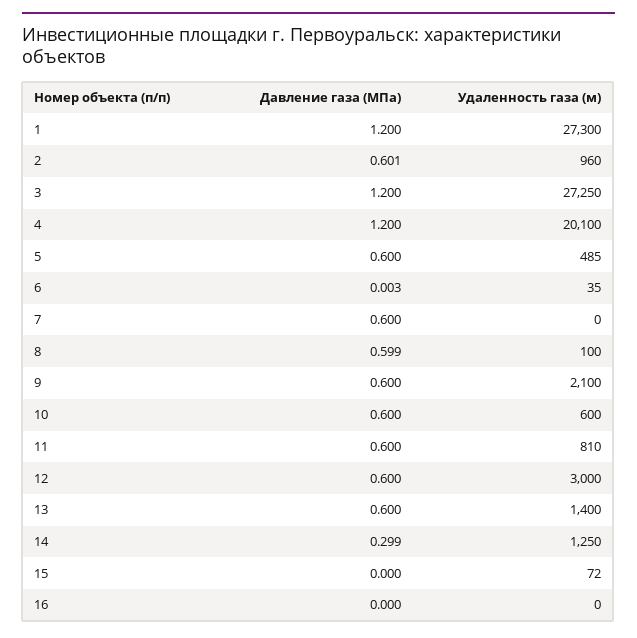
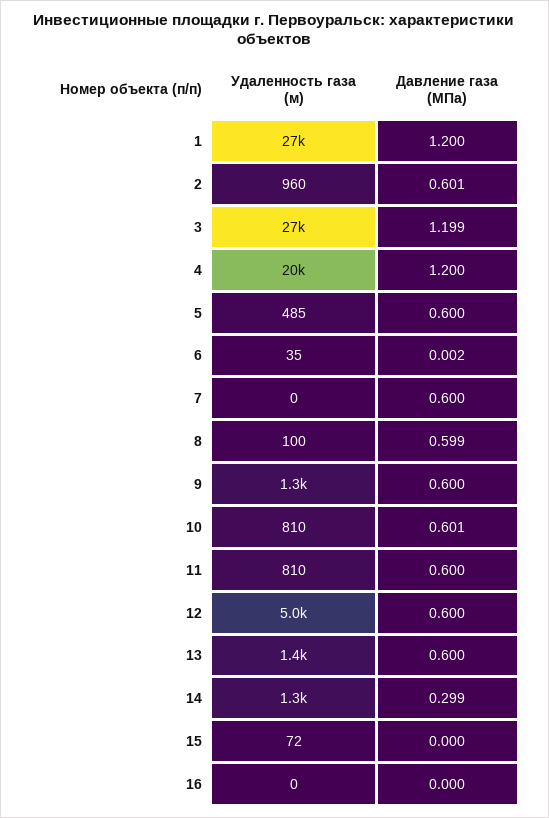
Давление газа (МПа), 3: 1.2 -> 1.199
Давление газа (МПа), 6: 0.003 -> 0.002
Удаленность газа (м), 9: 2100 -> 1300
Давление газа (МПа), 10: 0.6 -> 0.601
Удаленность газа (м), 10: 600 -> 810
Удаленность газа (м), 12: 3000 -> 5000

